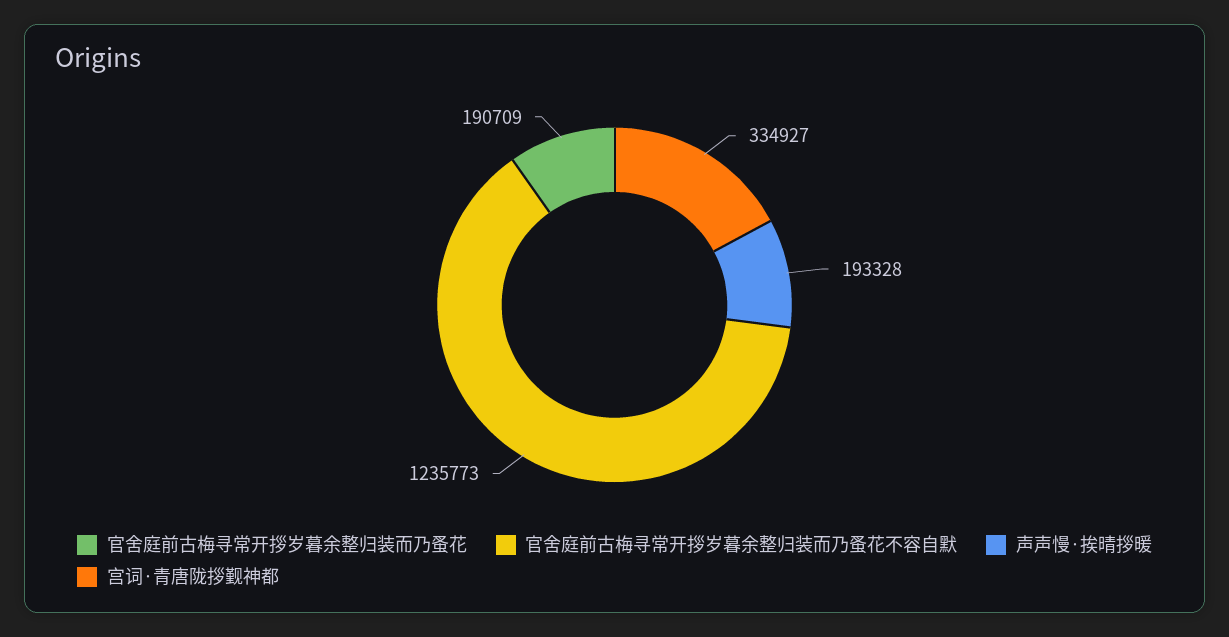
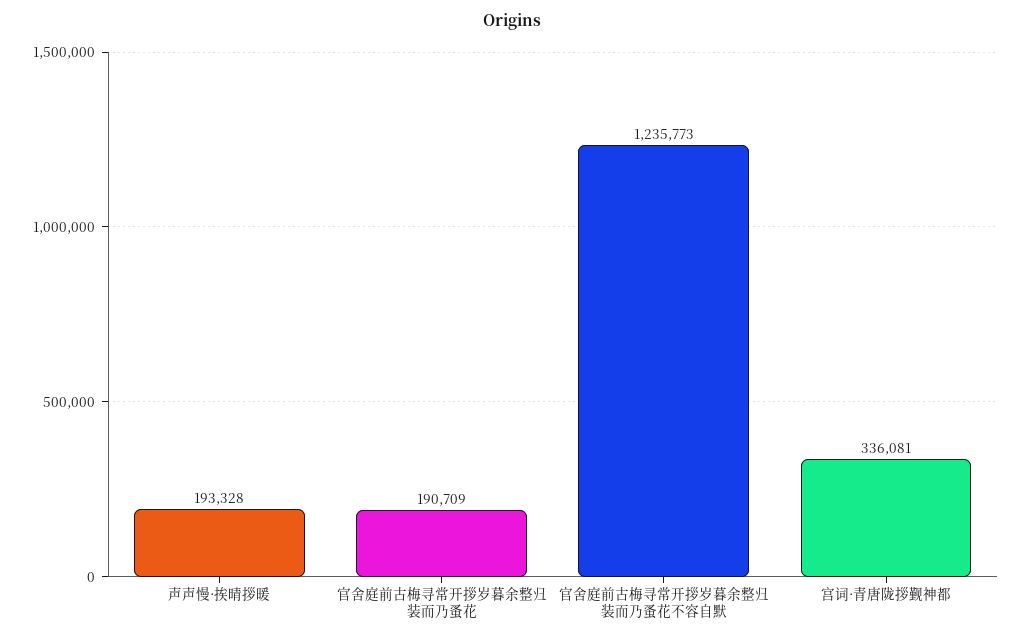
宫词·青唐陇拶觐神都: 334927 -> 336081

